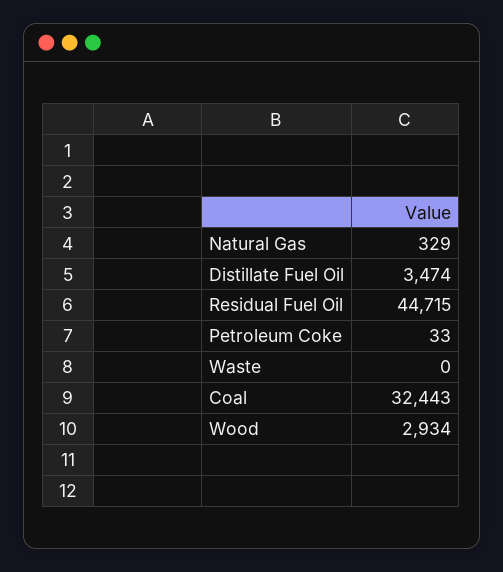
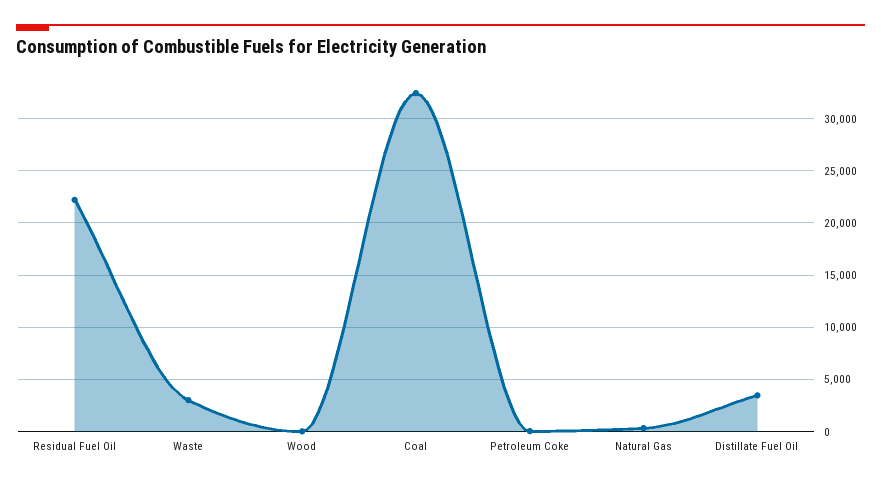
Residual Fuel Oil: 44715 -> 22000
Waste: 0 -> 3000
Wood: 2934 -> 0

